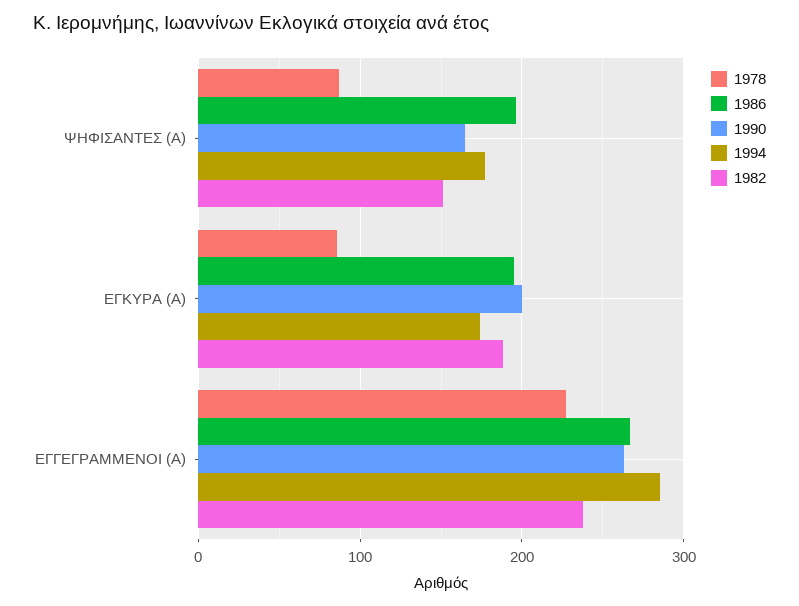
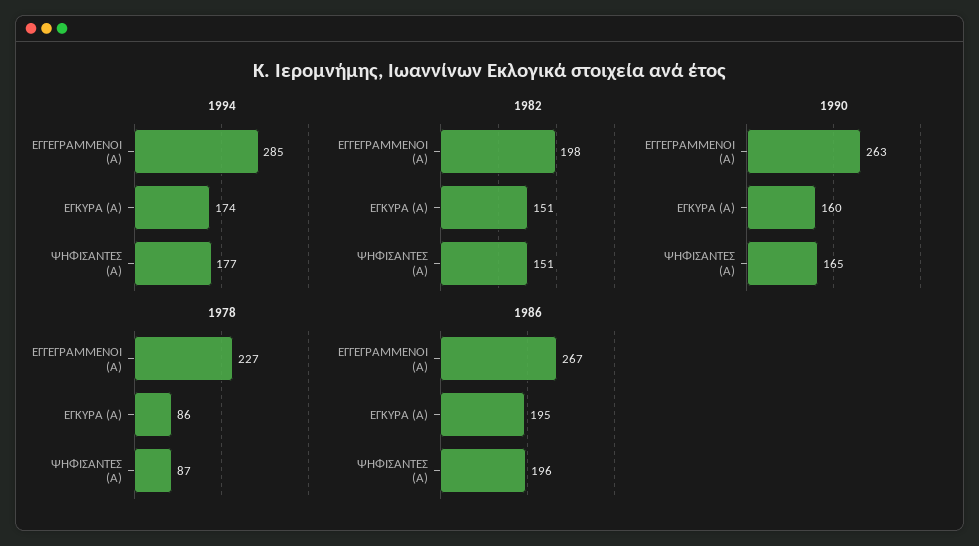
1990, ΕΓΚΥΡΑ (Α): 200 -> 160
1982, ΕΓΚΥΡΑ (Α): 190 -> 151
1982, ΕΓΓΕΓΡΑΜΜΕΝΟΙ (Α): 240 -> 198

